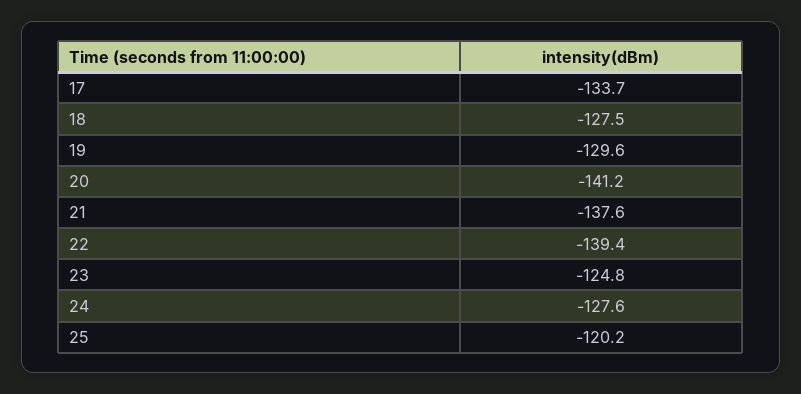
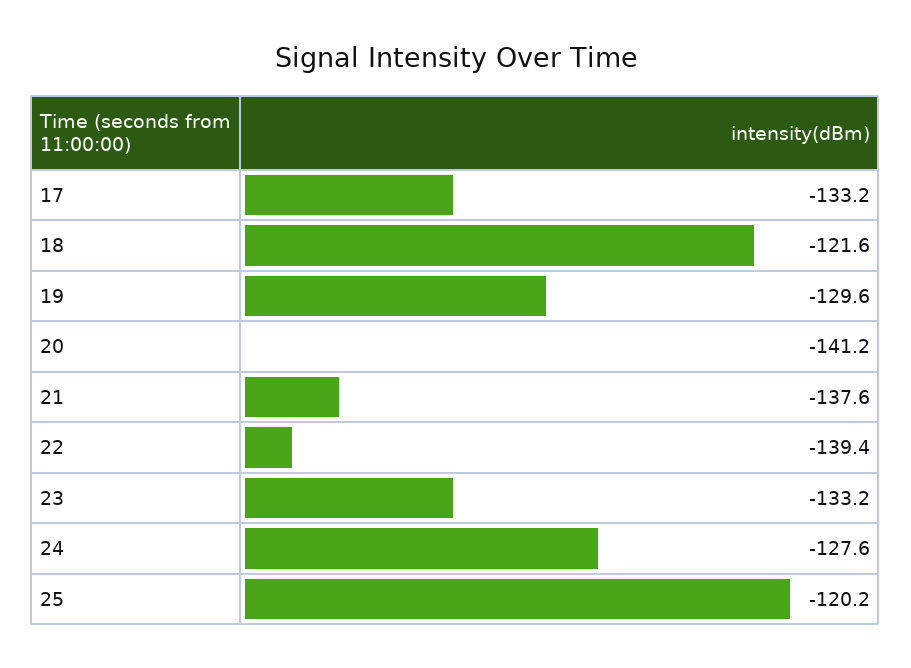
17: -133.7 -> -133.2
18: -127.5 -> -121.6
23: -124.8 -> -133.2

